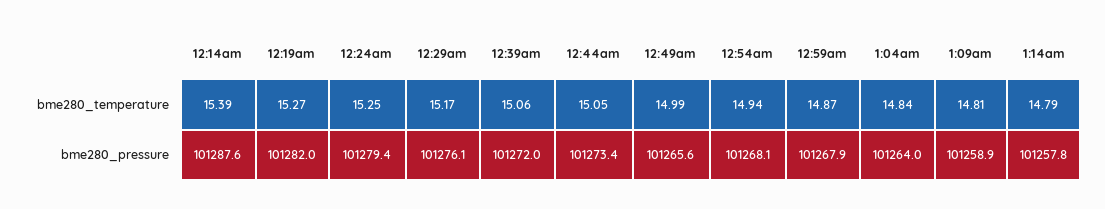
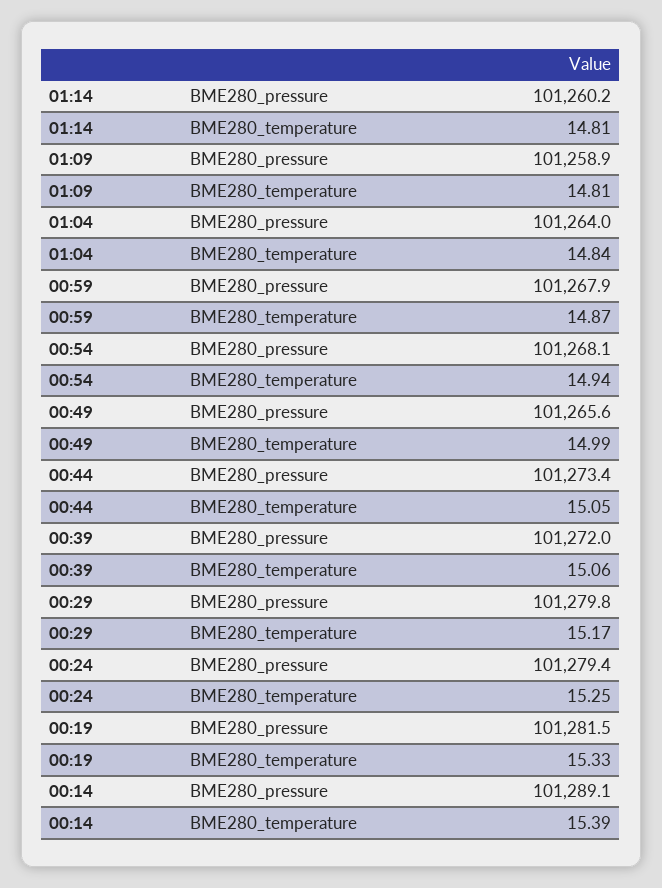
12:19am, bme280_temperature: 15.27 -> 15.33
1:14am, bme280_temperature: 14.79 -> 14.81
12:14am, bme280_pressure: 101287.6 -> 101289.1
12:19am, bme280_pressure: 101282 -> 101281.5
12:29am, bme280_pressure: 101276.1 -> 101279.8
1:14am, bme280_pressure: 101257.8 -> 101260.2

